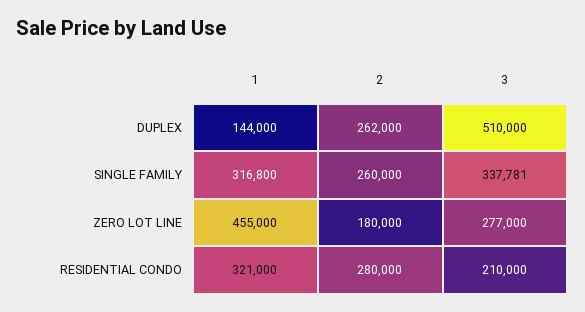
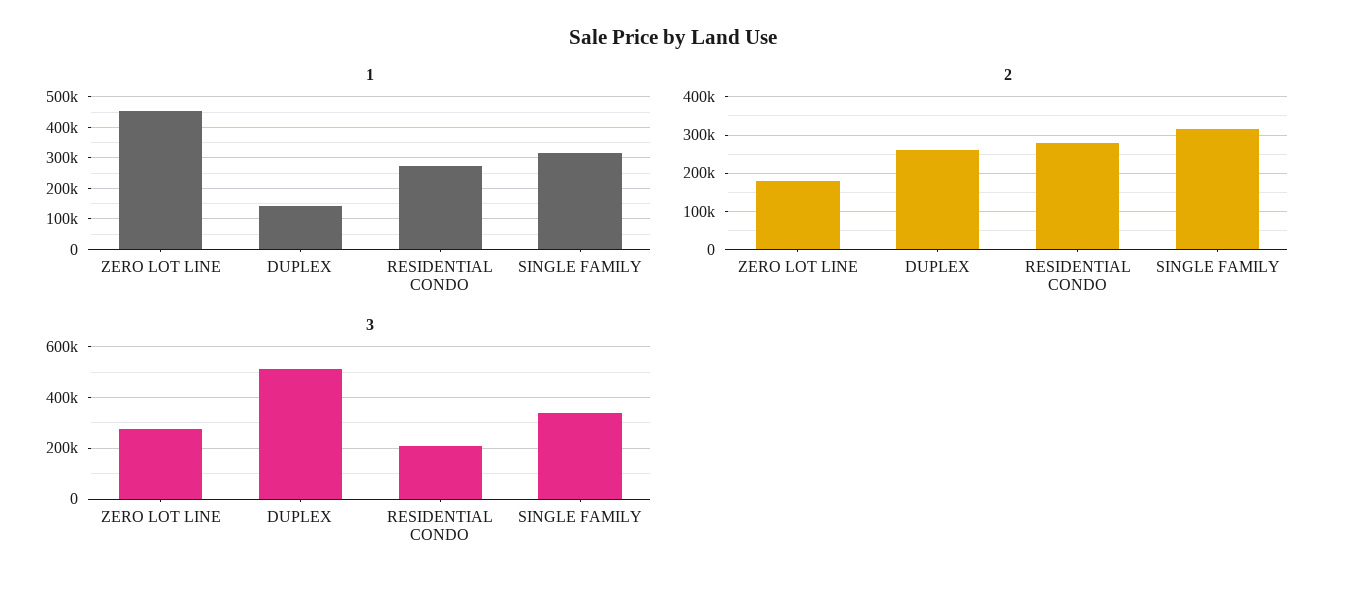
2, SINGLE FAMILY: 260000 -> 320000
1, RESIDENTIAL CONDO: 321000 -> 280000

